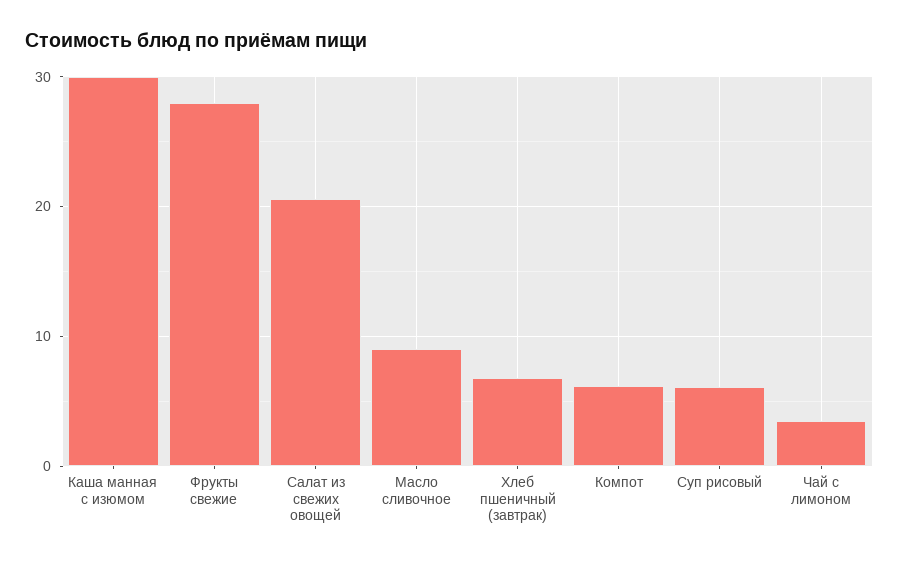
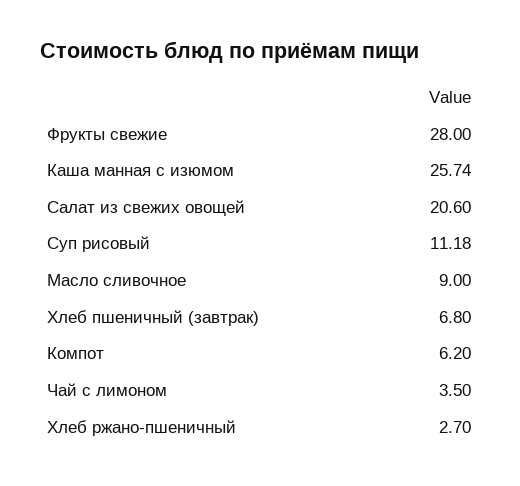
Каша манная с изюмом: 30 -> 25.74
Суп рисовый: 6 -> 11.18
Хлеб ржано-пшеничный: none -> 2.7

